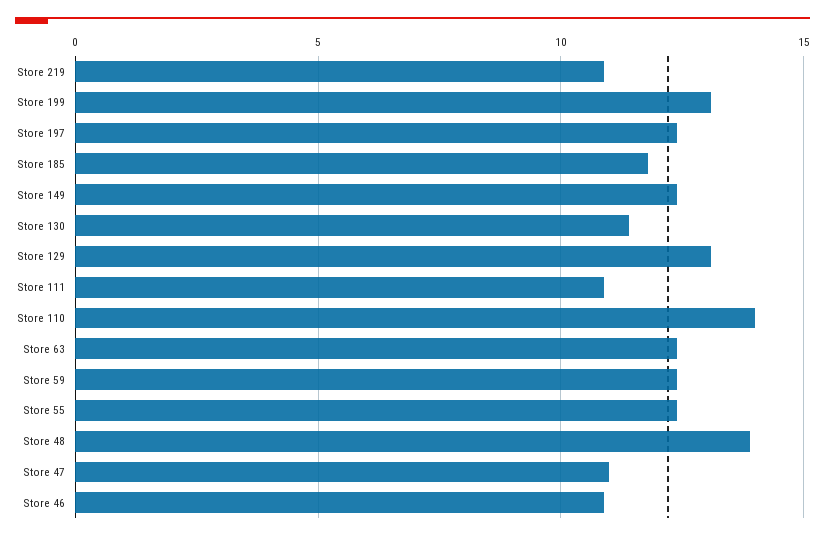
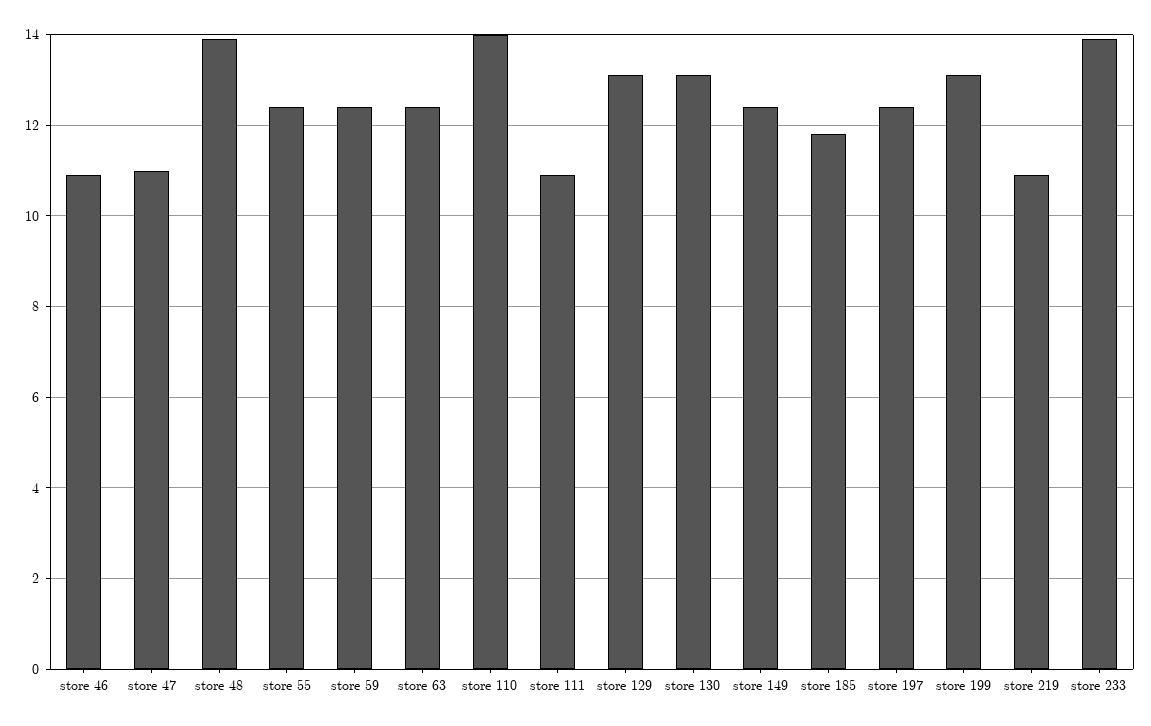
Store 130: 11.5 -> 13
store 233: none -> 14

